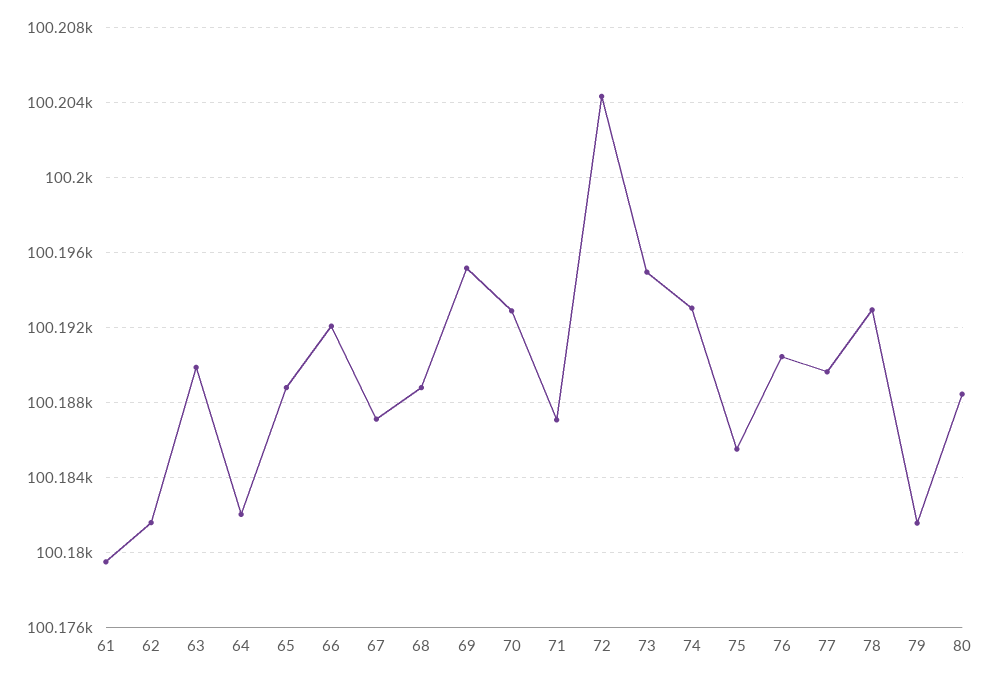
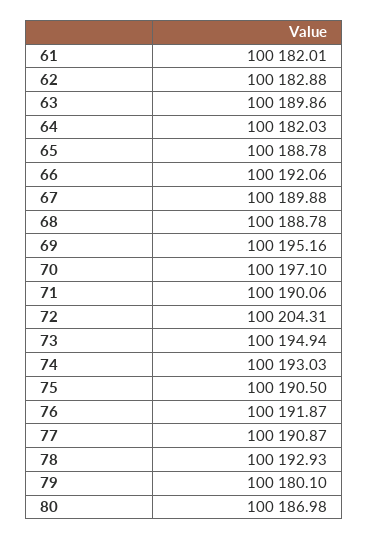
61: 100179.5 -> 100182.01
62: 100181.5 -> 100182.88
67: 100187 -> 100189.88
70: 100193 -> 100197.1
71: 100187 -> 100190.06
75: 100185.5 -> 100190.5
76: 100190.5 -> 100191.87
77: 100189.5 -> 100190.87
79: 100181.5 -> 100180.1
80: 100188.5 -> 100186.98

